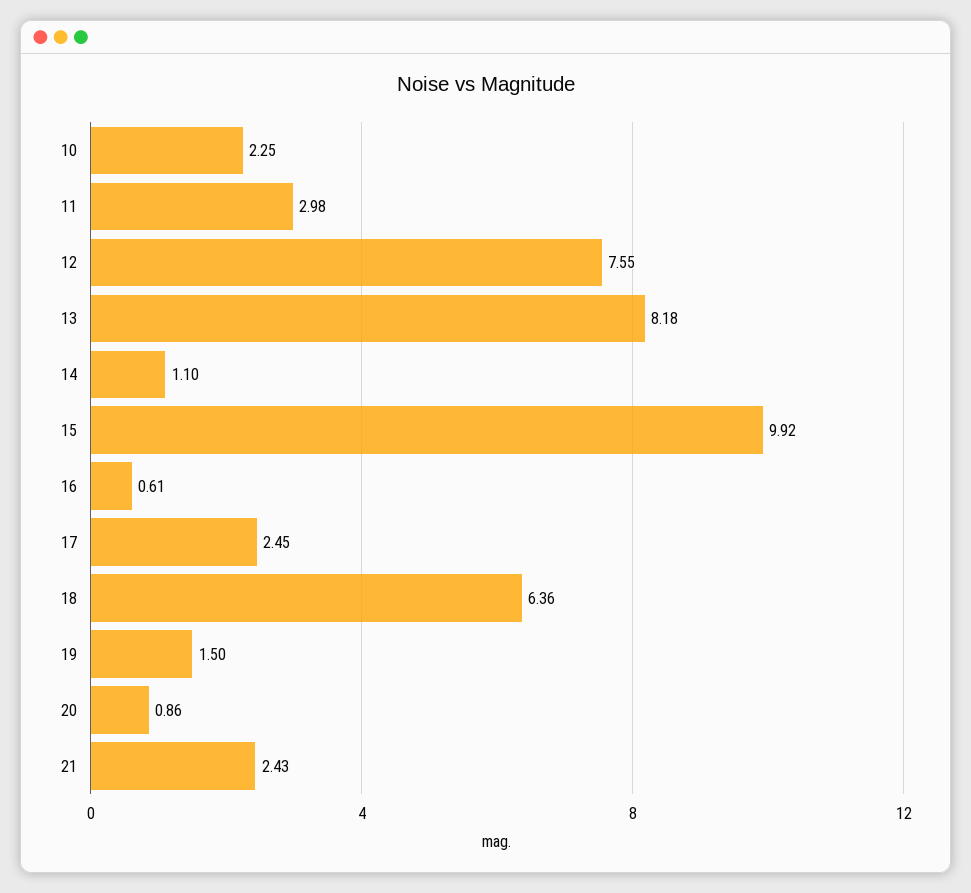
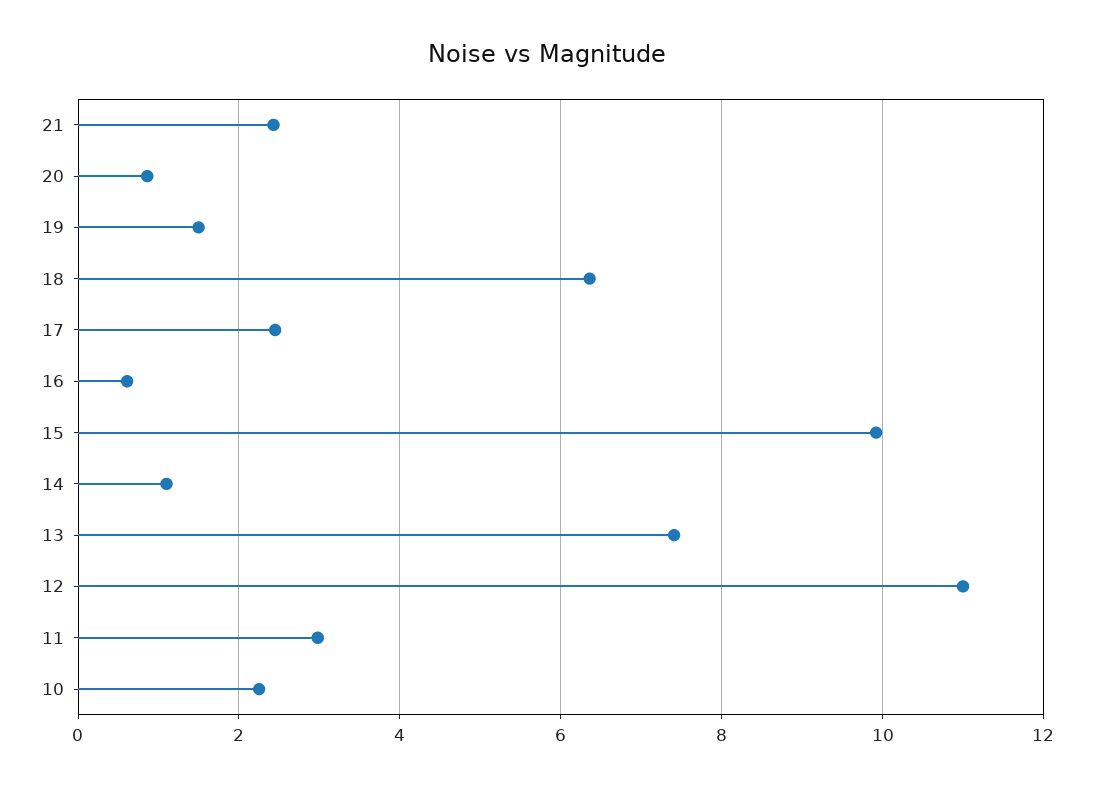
12: 7.55 -> 11
13: 8.18 -> 7.4

